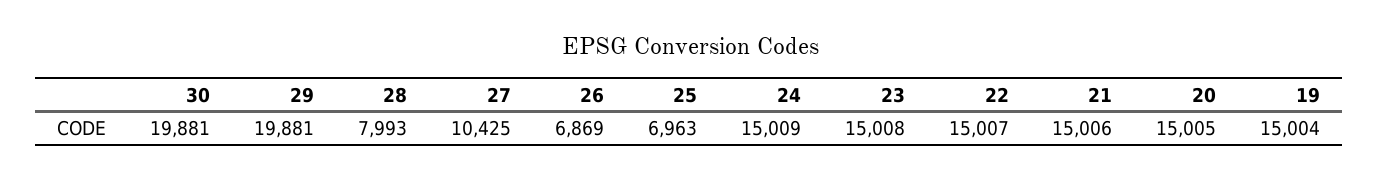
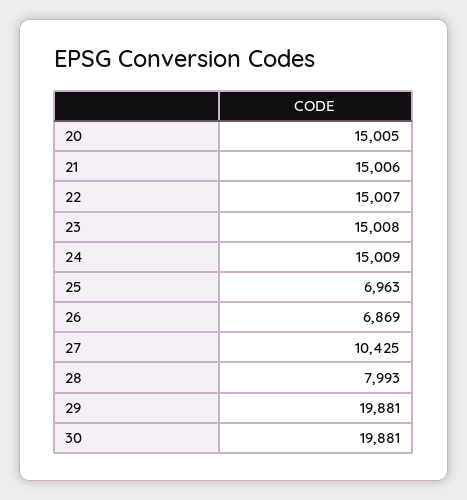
19: 15004 -> none

